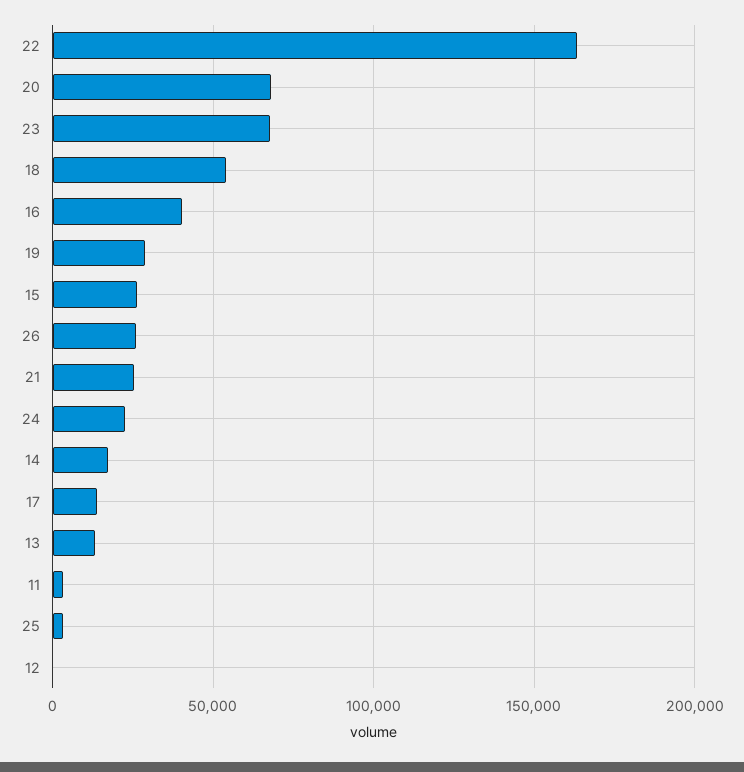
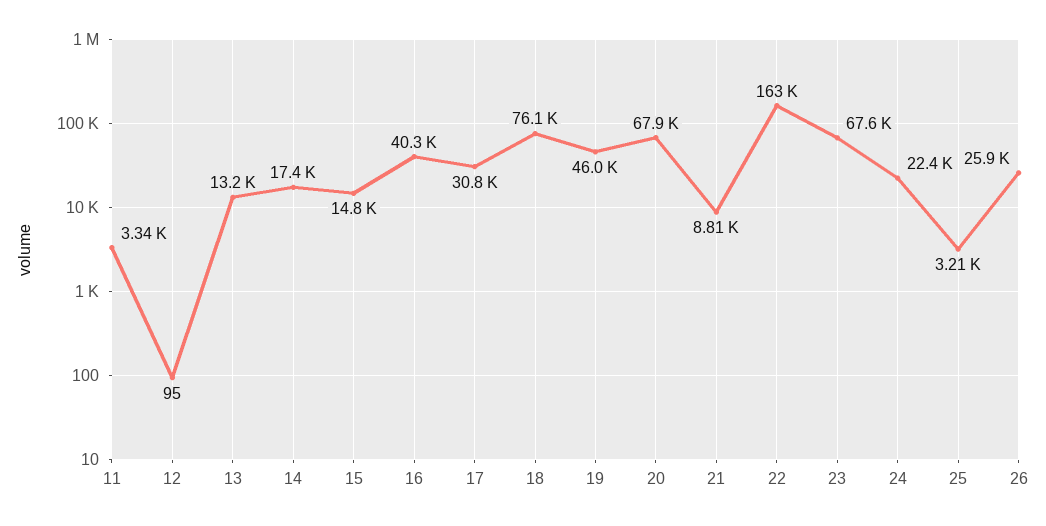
18: 55000 -> 76100
19: 30000 -> 46000
15: 25000 -> 14800
21: 25000 -> 8810
17: 15000 -> 30800

